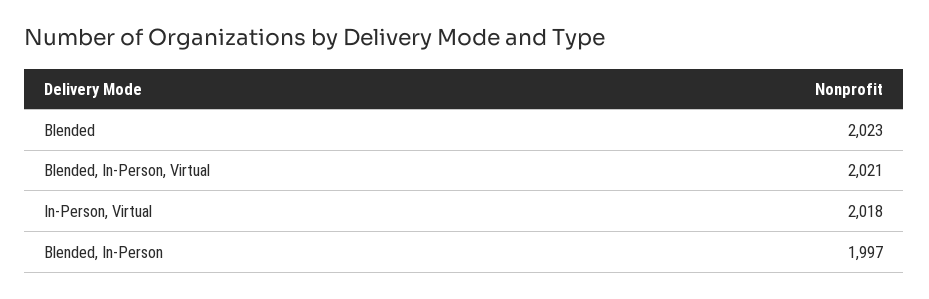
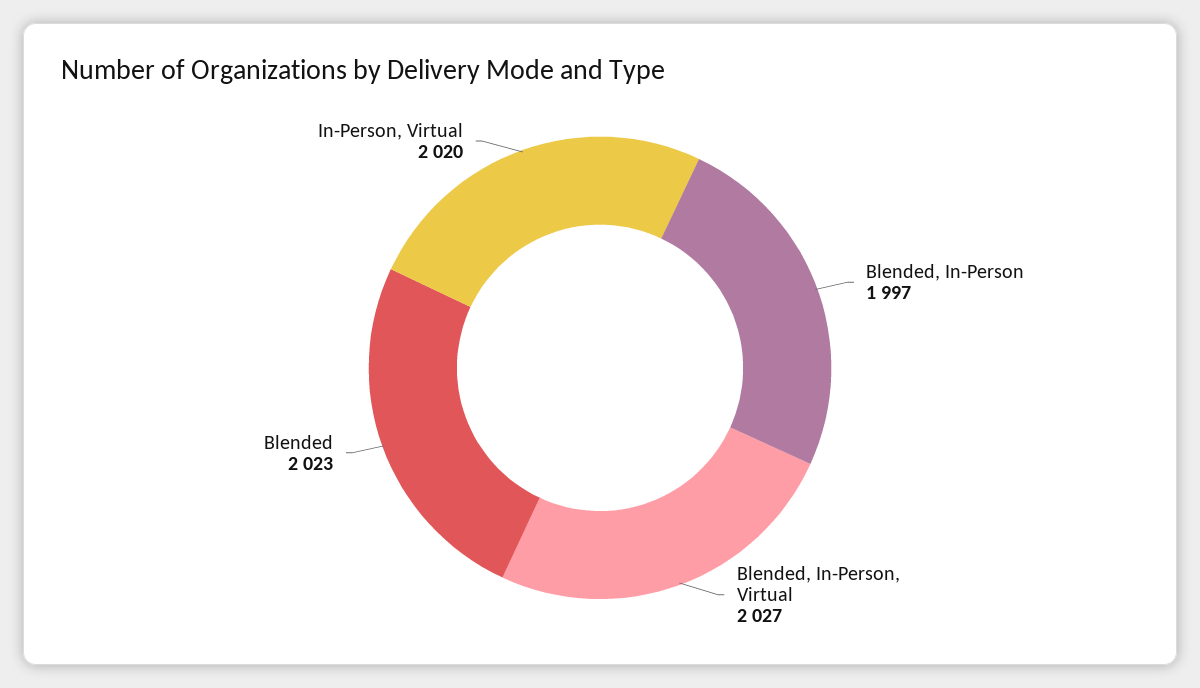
Blended, In-Person, Virtual: 2021 -> 2027
In-Person, Virtual: 2018 -> 2020

